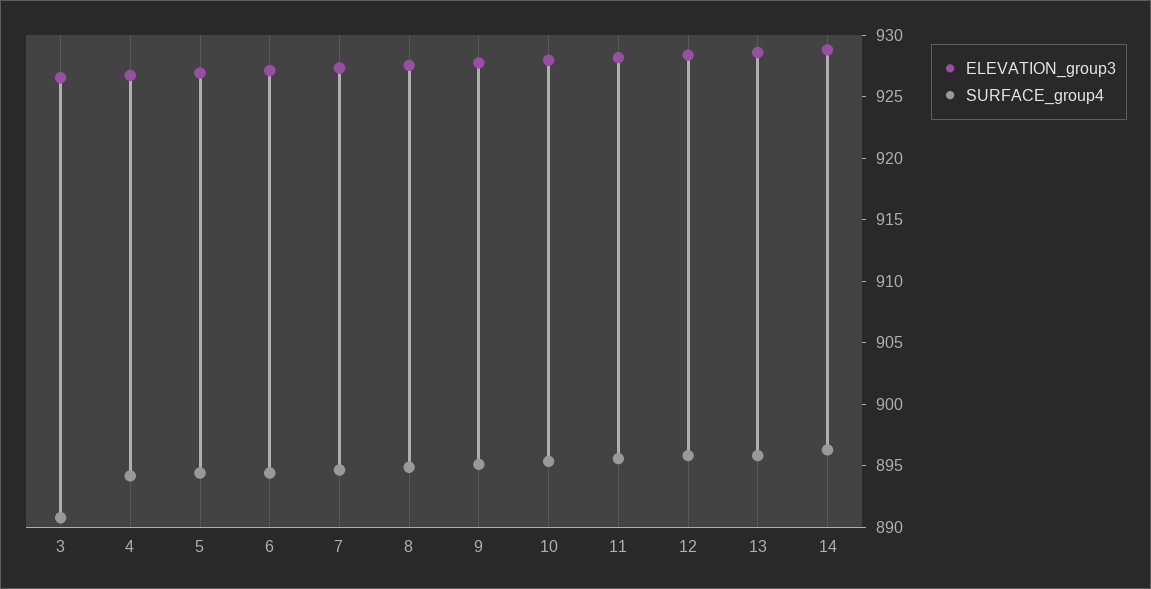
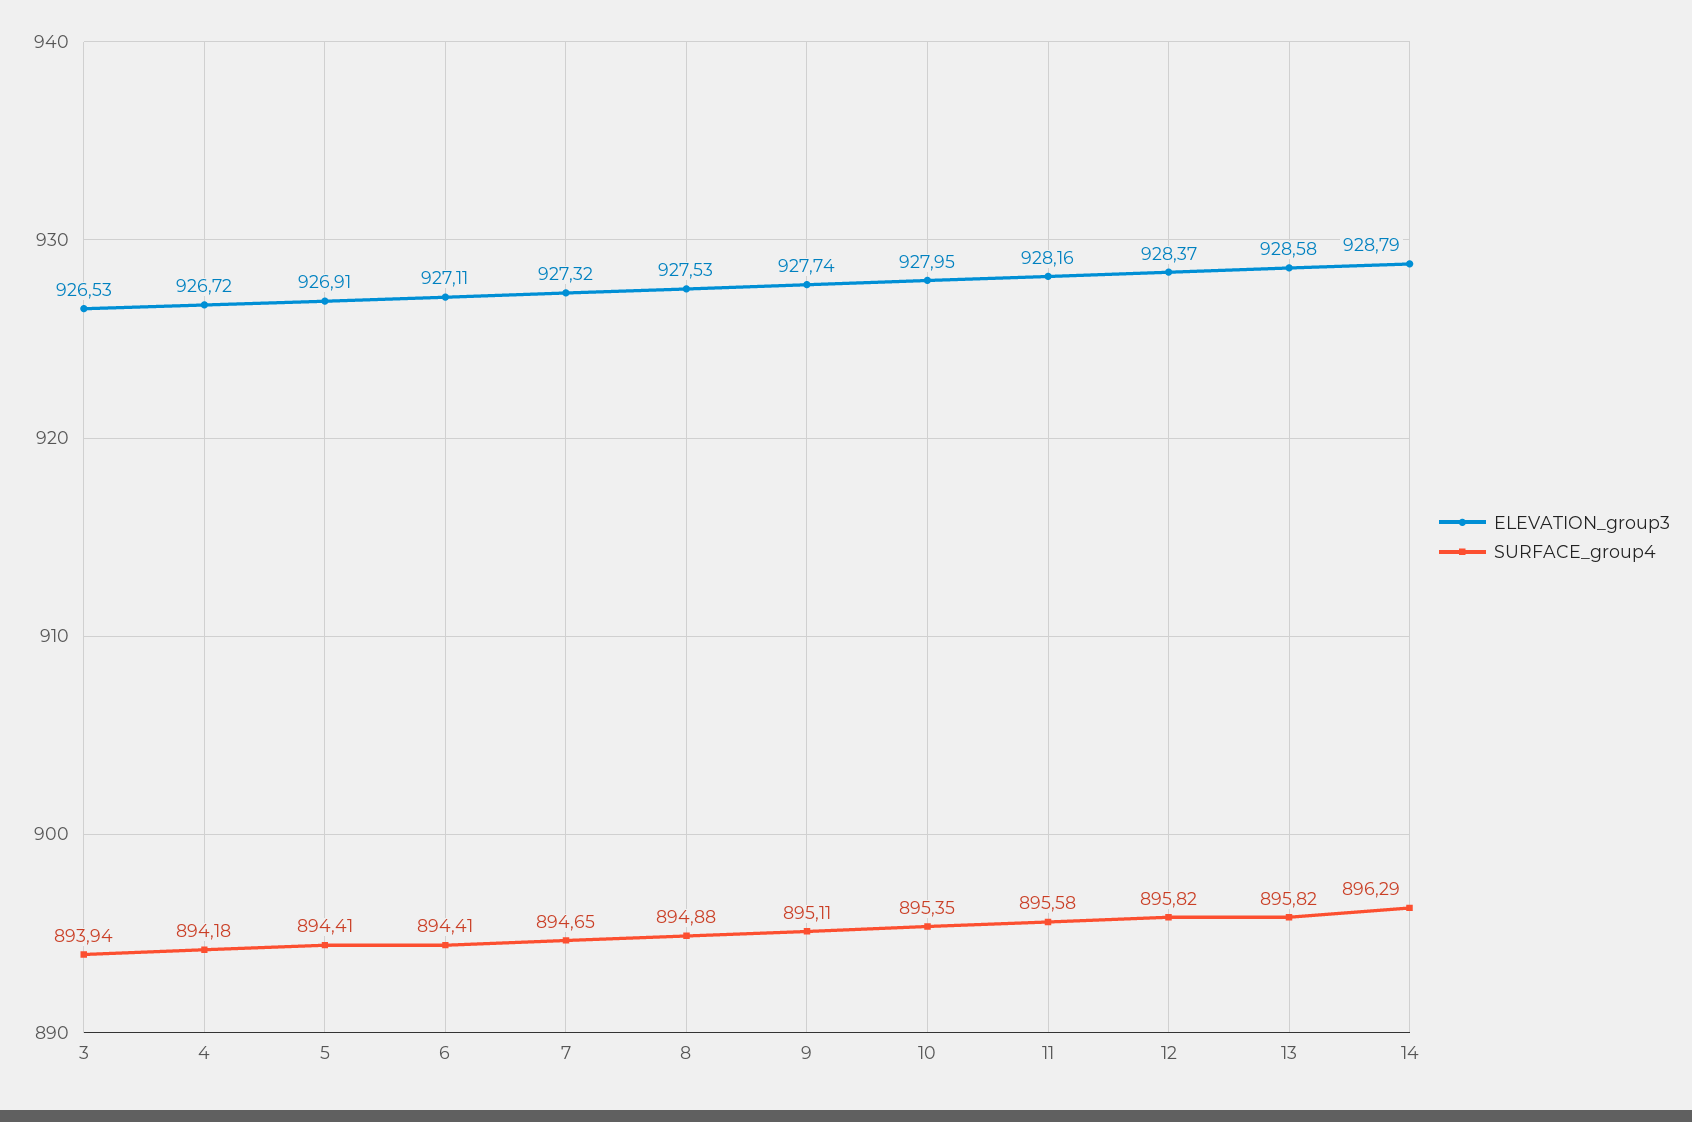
SURFACE_group4, 3: 891 -> 893.94

